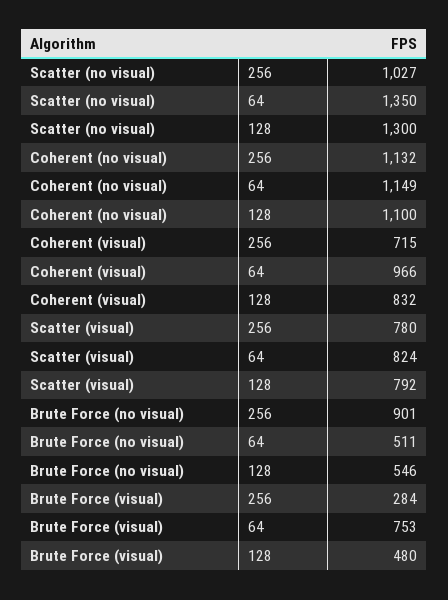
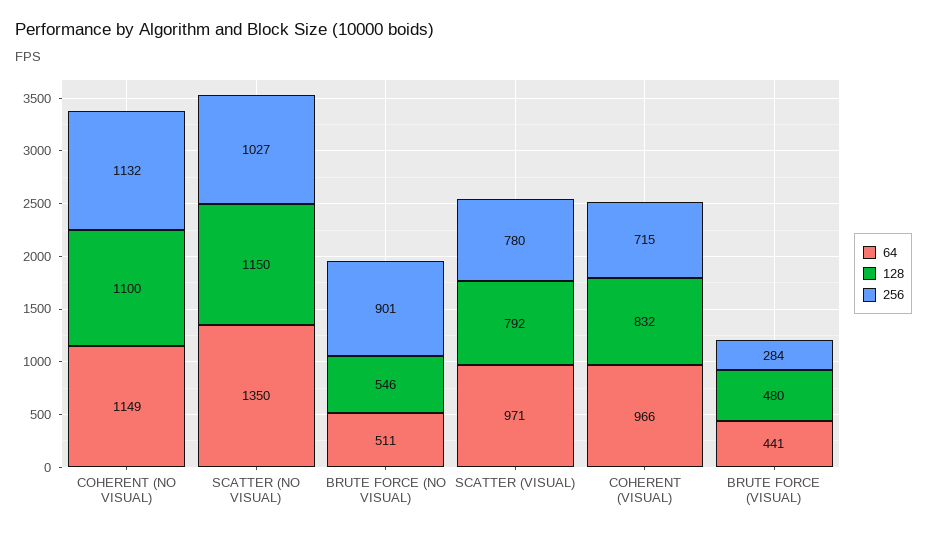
128, Scatter (no visual): 1300 -> 1150
64, Scatter (visual): 824 -> 971
64, Brute Force (visual): 753 -> 441

